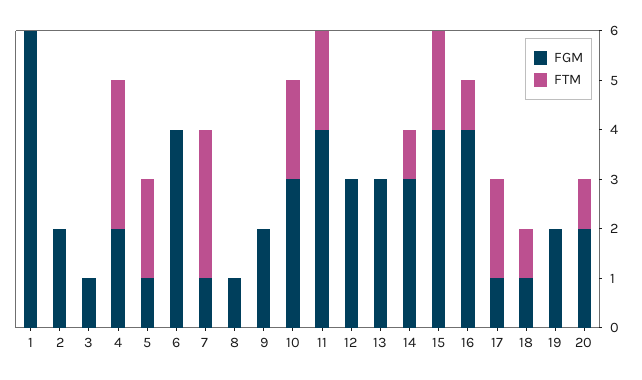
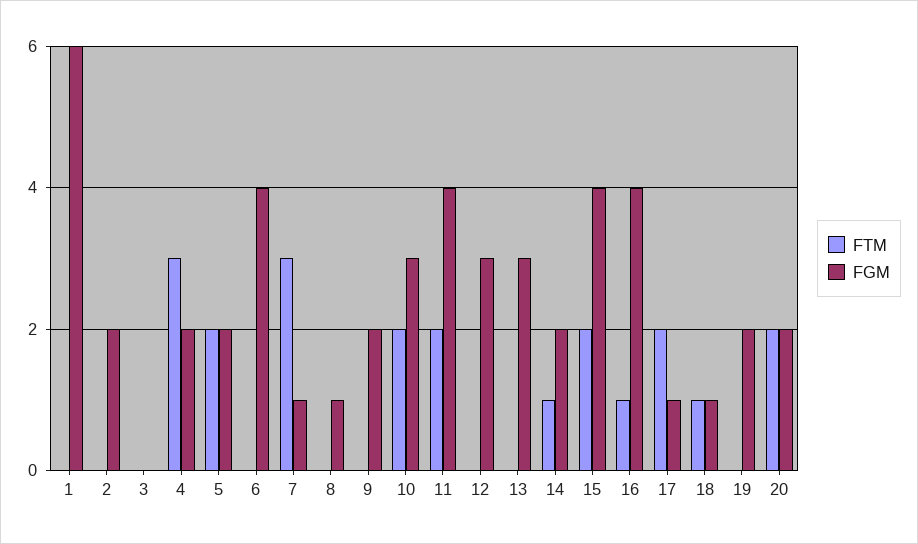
FGM, 3: 1 -> 0
FGM, 5: 1 -> 2
FGM, 14: 3 -> 2
FTM, 20: 1 -> 2

